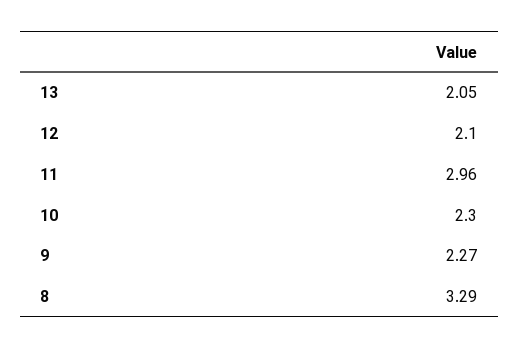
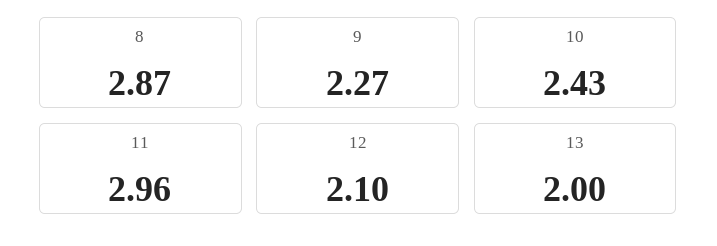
13: 2.05 -> 2
10: 2.3 -> 2.43
8: 3.29 -> 2.87

